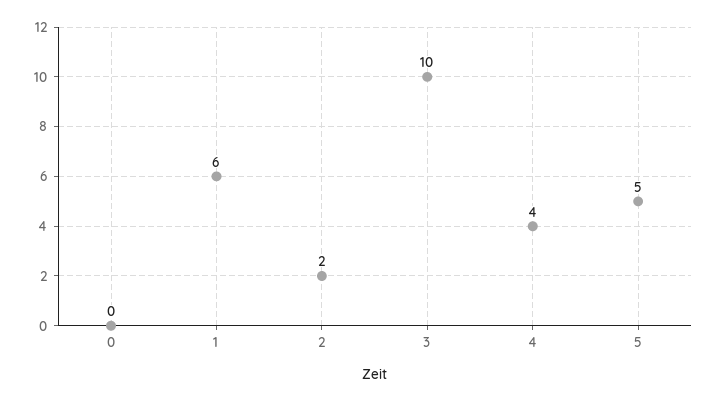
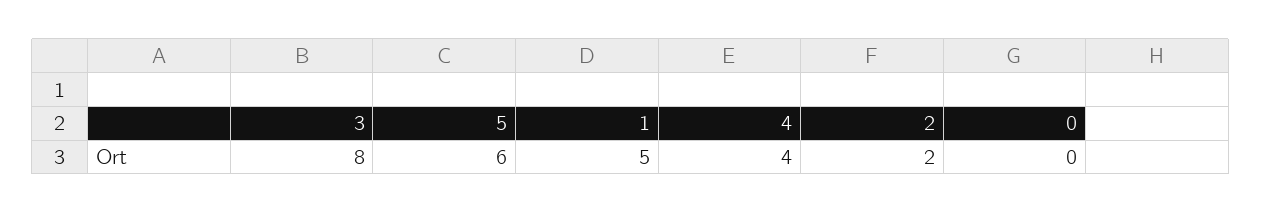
1: 6 -> 5
3: 10 -> 8
5: 5 -> 6

